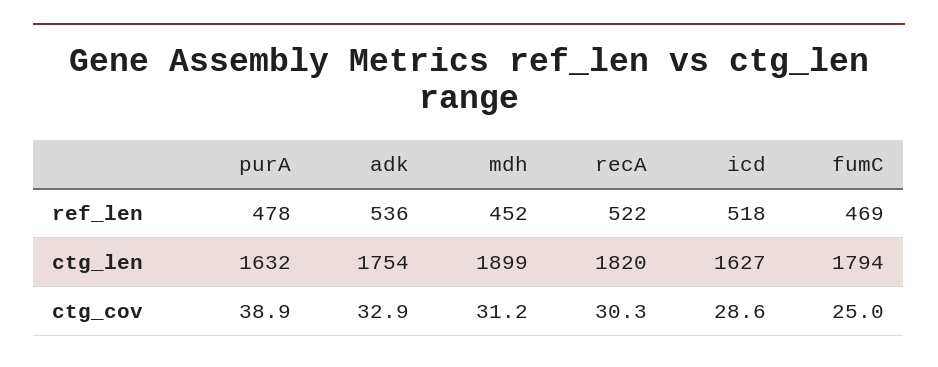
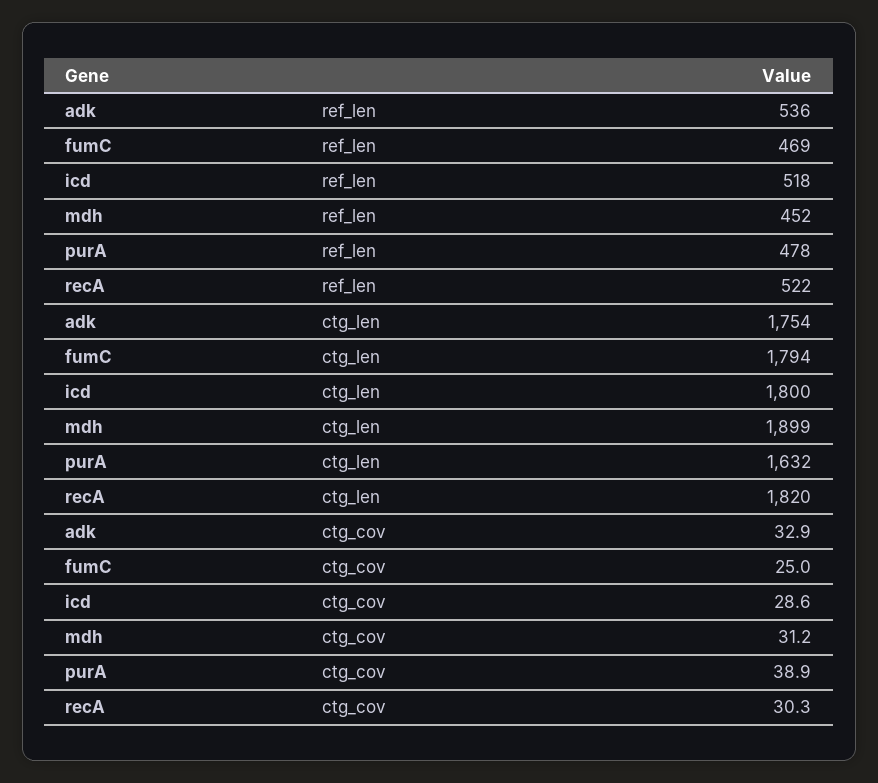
icd, ctg_len: 1627 -> 1800

